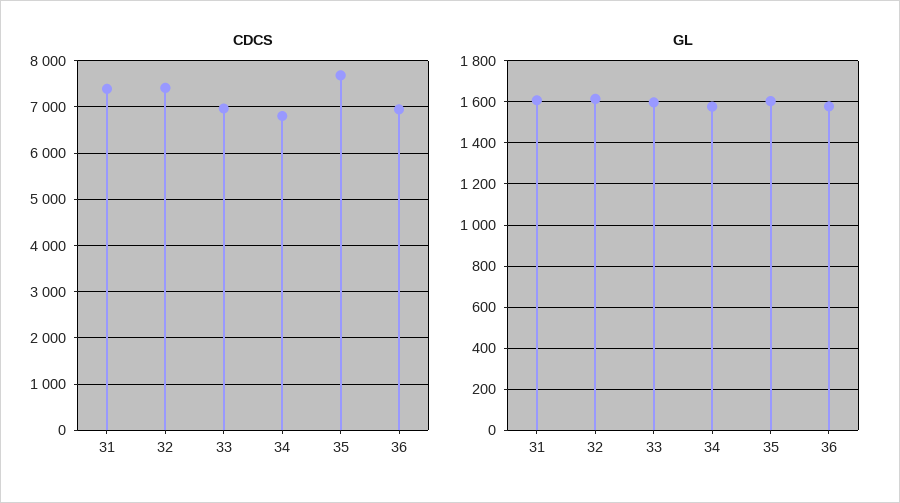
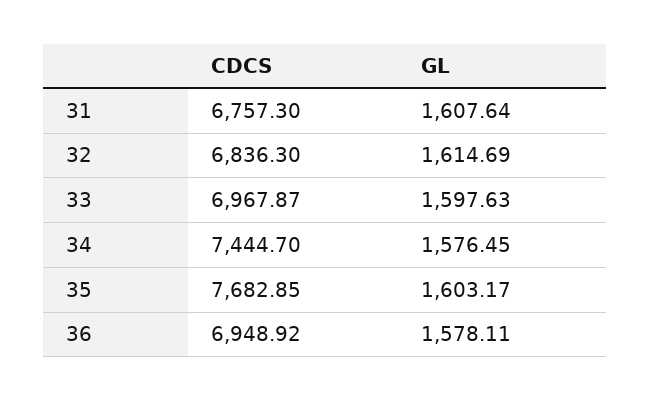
CDCS, 31: 7400 -> 6757.3
CDCS, 32: 7400 -> 6836.3
CDCS, 34: 6800 -> 7444.7

